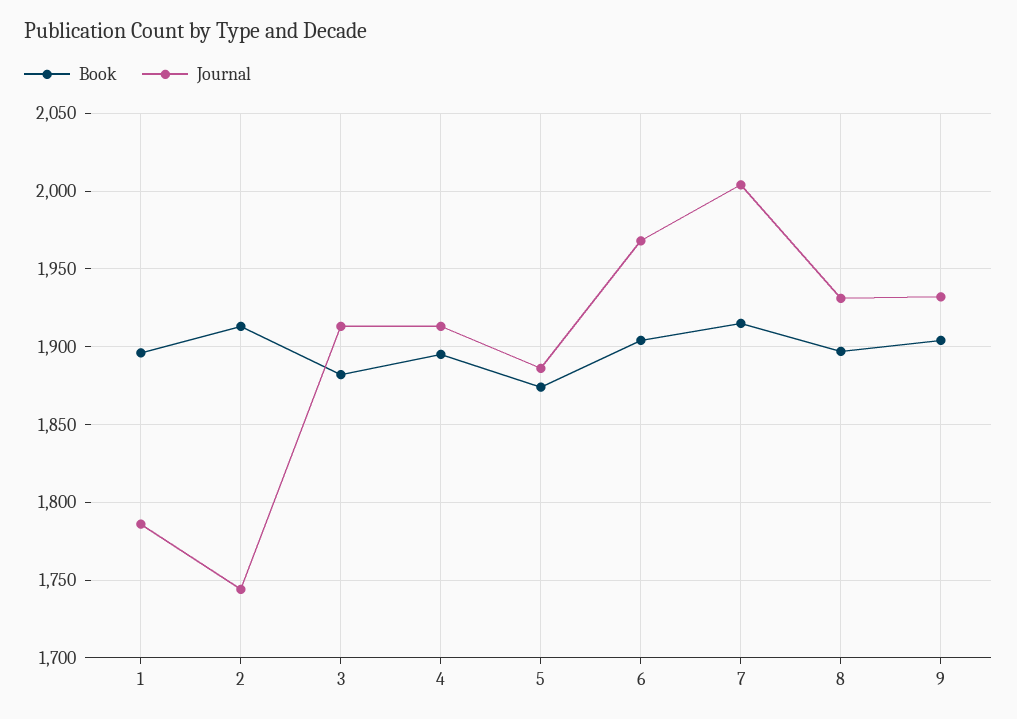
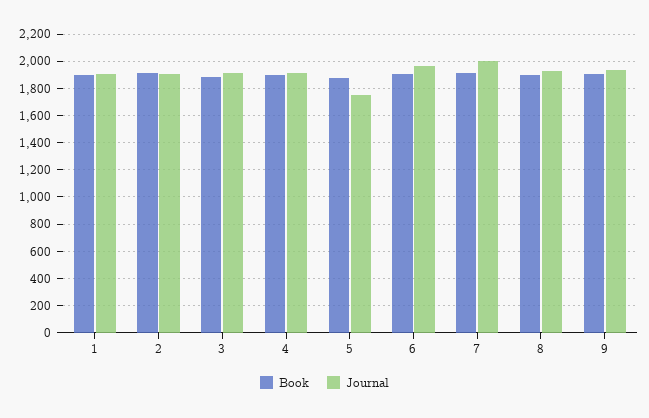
Journal, 1: 1785 -> 1900
Journal, 2: 1745 -> 1900
Journal, 5: 1885 -> 1750

